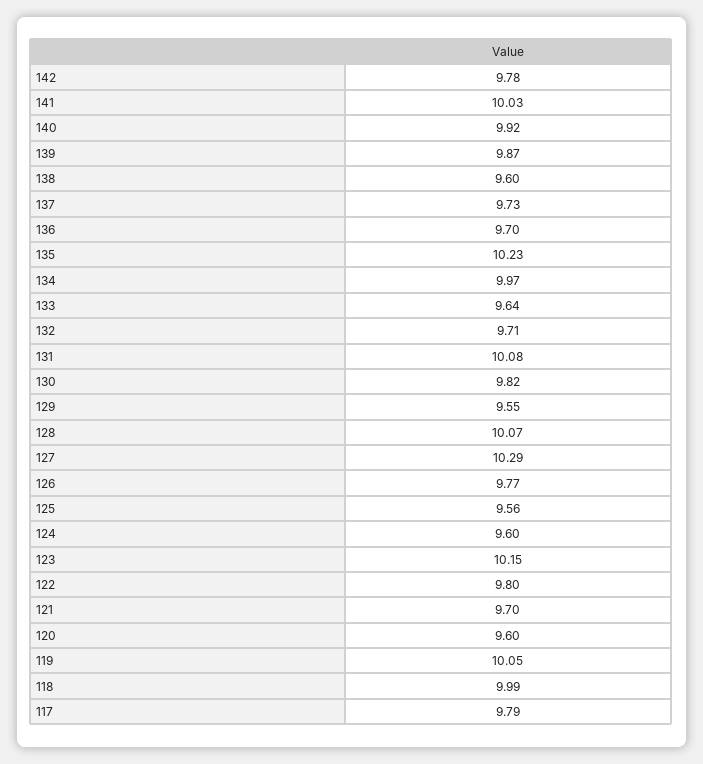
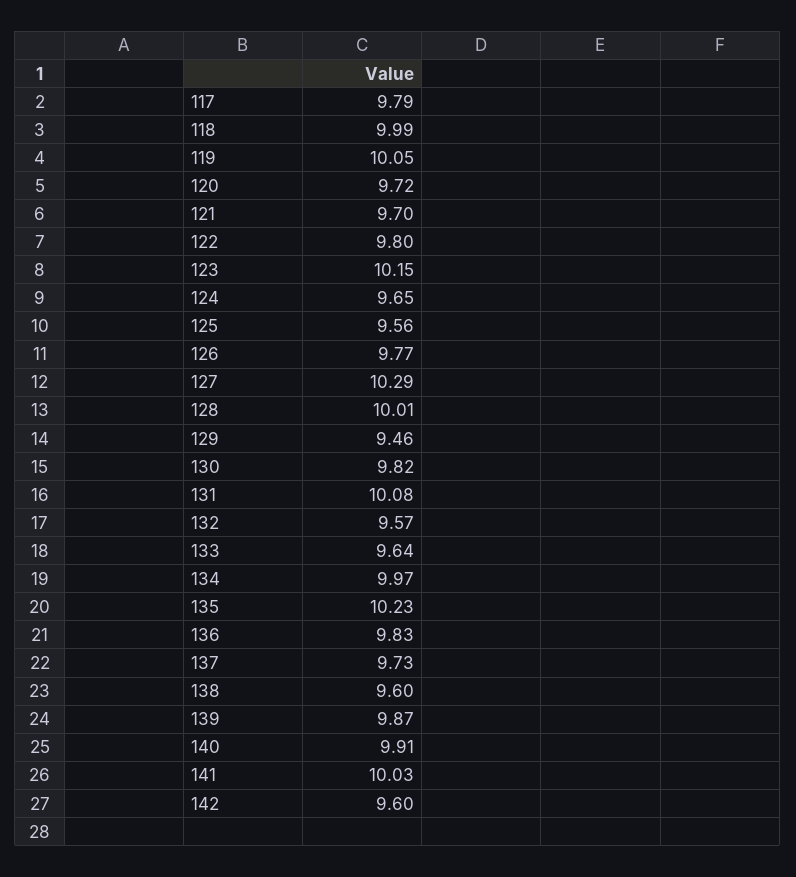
142: 9.78 -> 9.6
140: 9.92 -> 9.91
136: 9.7 -> 9.83
132: 9.71 -> 9.57
129: 9.55 -> 9.46
128: 10.07 -> 10.01
124: 9.6 -> 9.65
120: 9.6 -> 9.72

